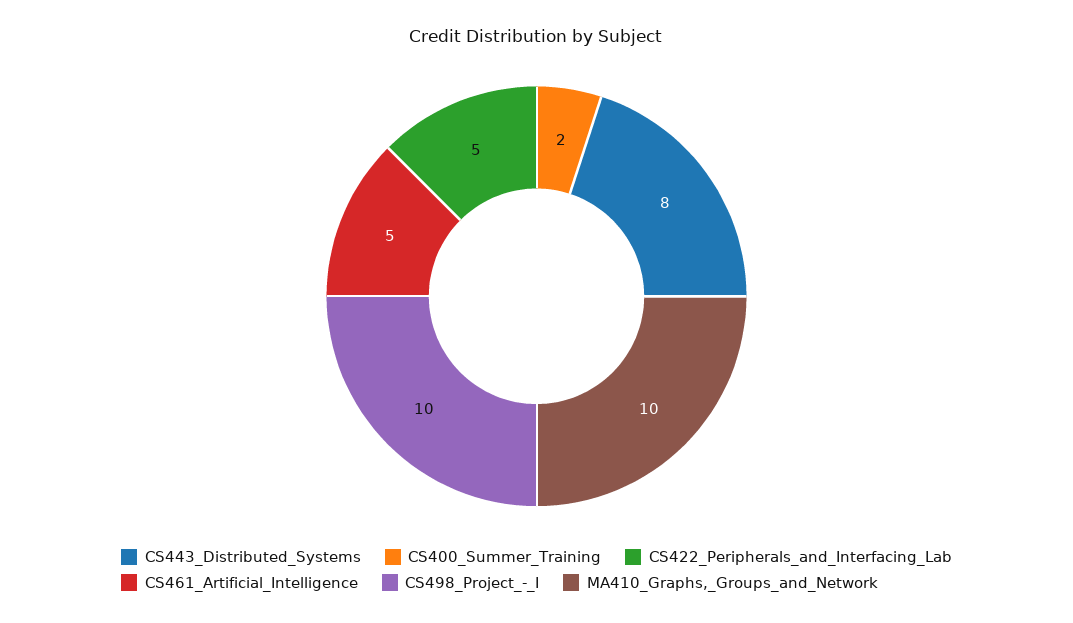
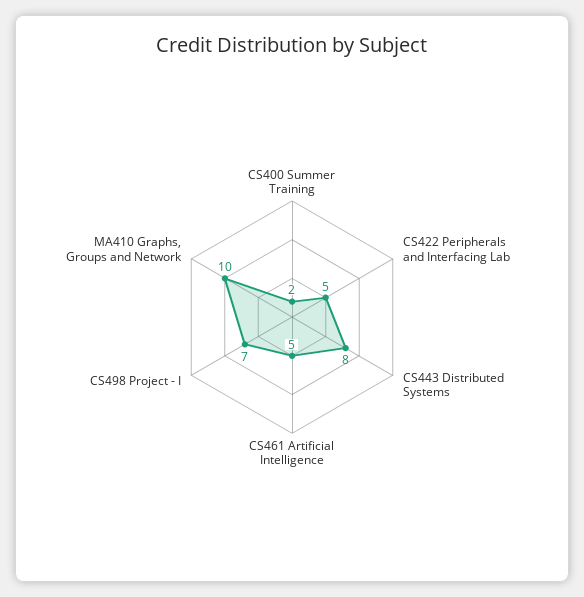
CS498_Project_-_I: 10 -> 7

